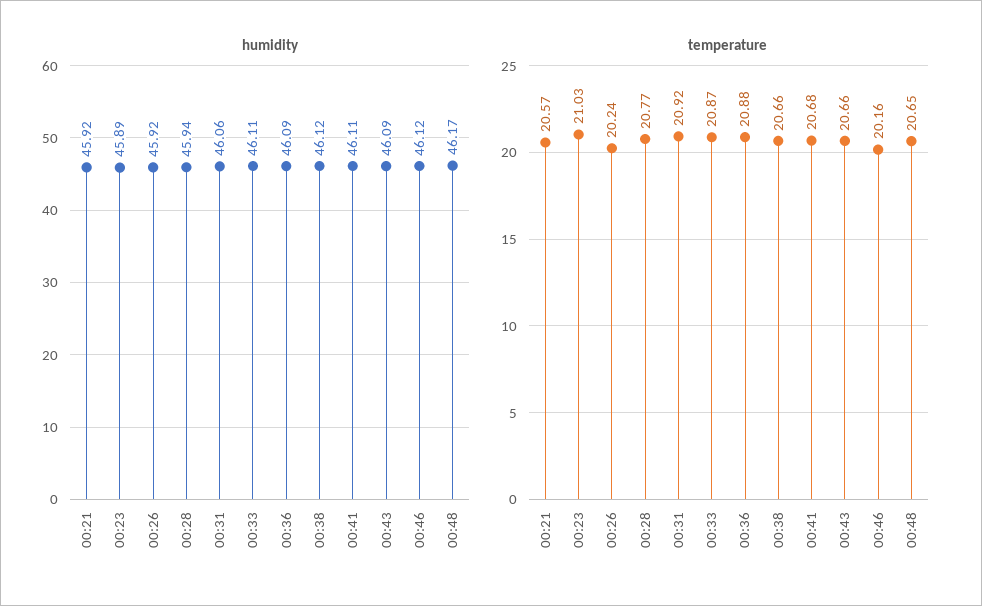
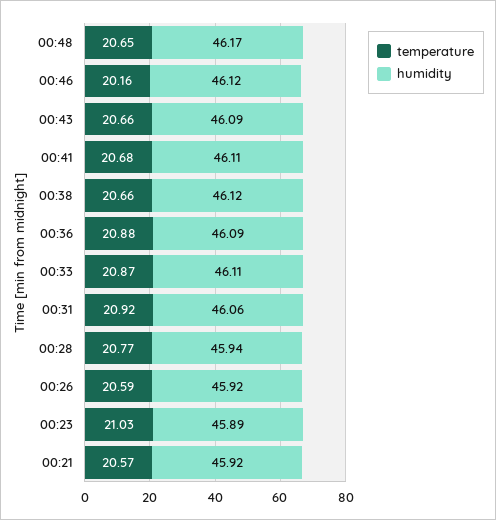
temperature, 00:26: 20.24 -> 20.59

